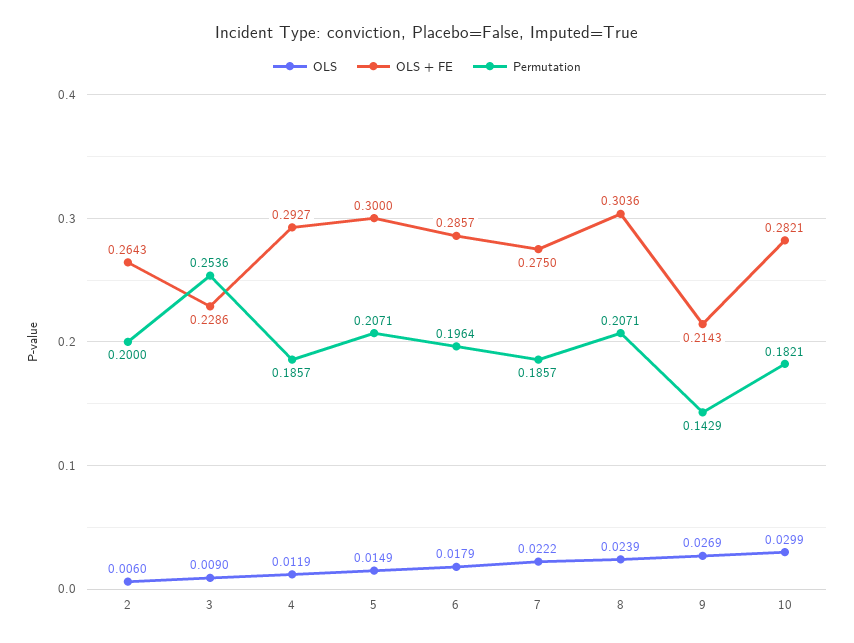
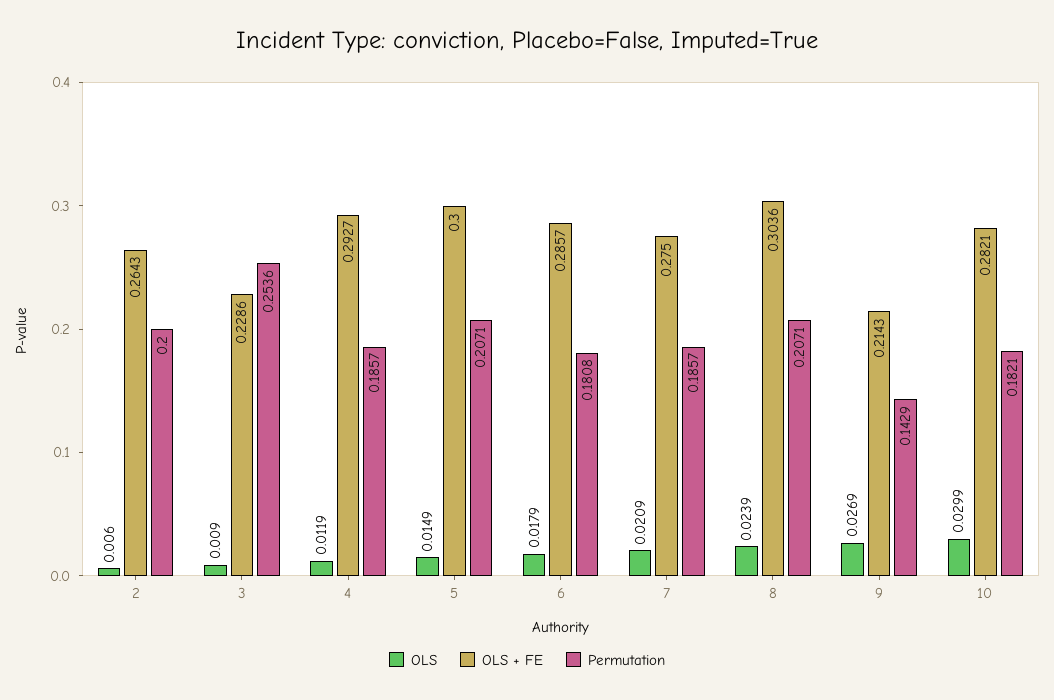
Permutation, 6: 0.1964 -> 0.1808
OLS, 7: 0.0222 -> 0.0209

